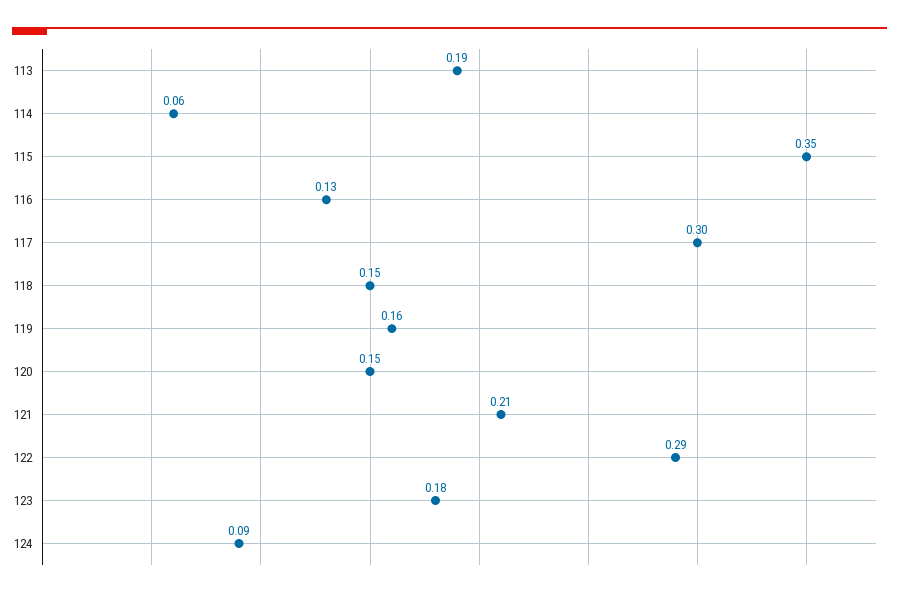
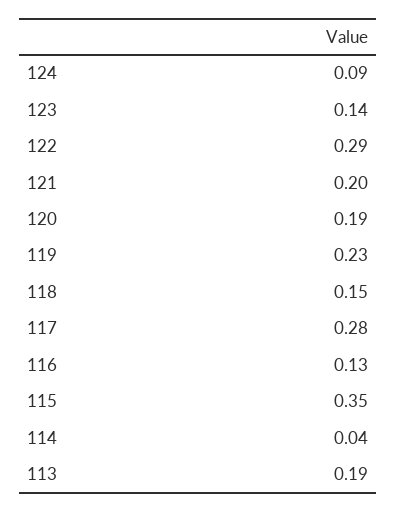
114: 0.06 -> 0.04
117: 0.3 -> 0.28
119: 0.16 -> 0.23
120: 0.15 -> 0.19
121: 0.21 -> 0.2
123: 0.18 -> 0.14

